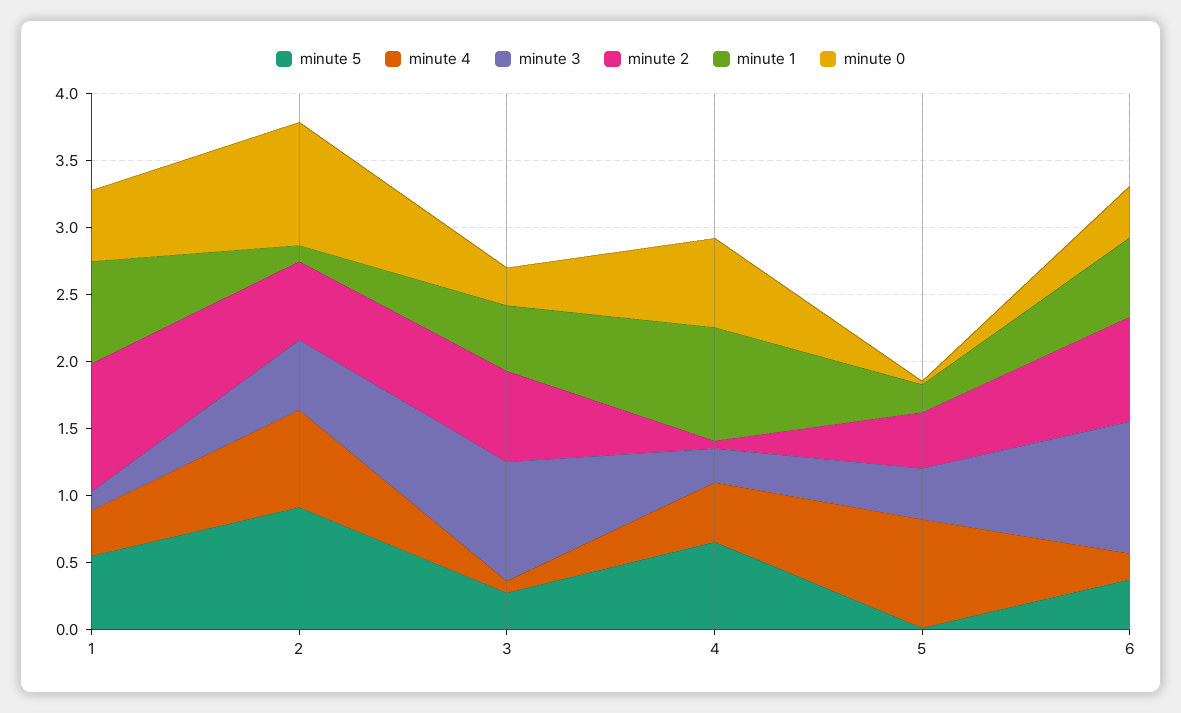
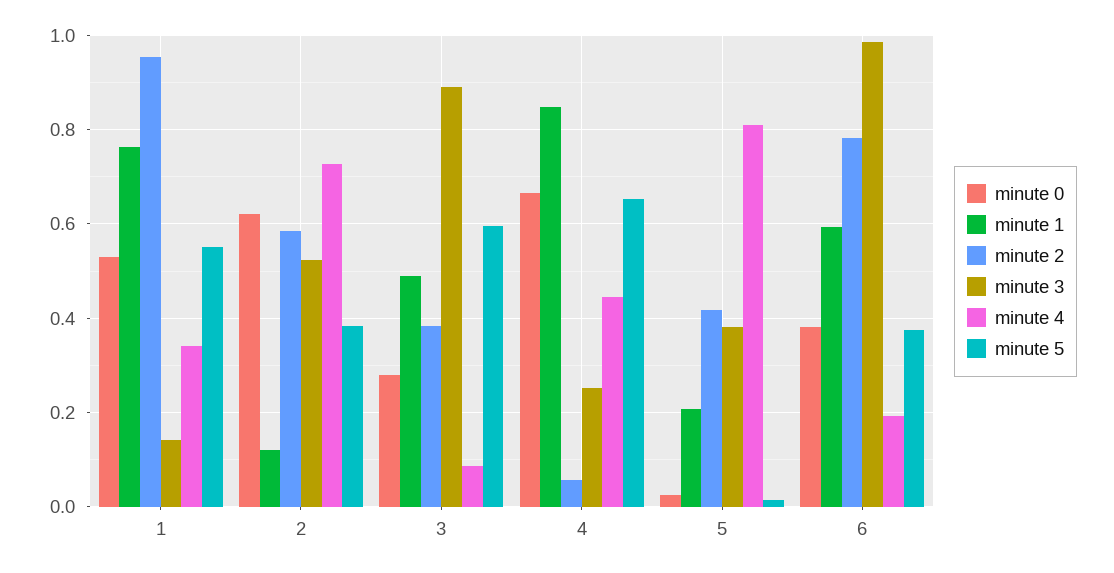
minute 5, 2: 0.9 -> 0.38
minute 0, 2: 0.9 -> 0.62
minute 5, 3: 0.3 -> 0.6
minute 2, 3: 0.7 -> 0.38

